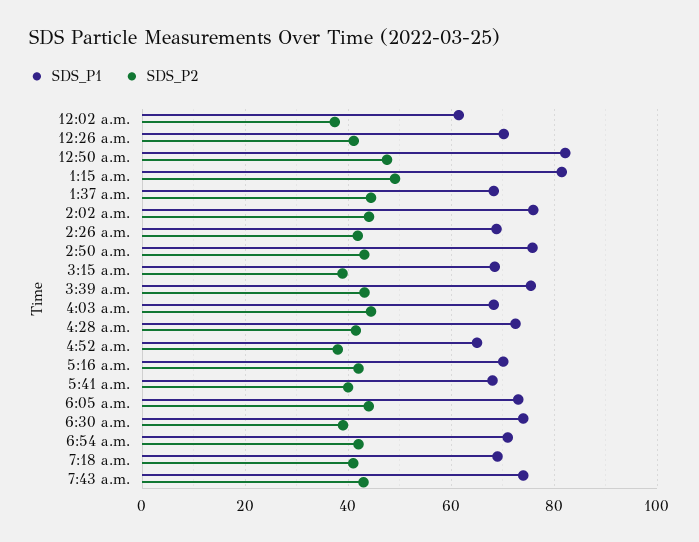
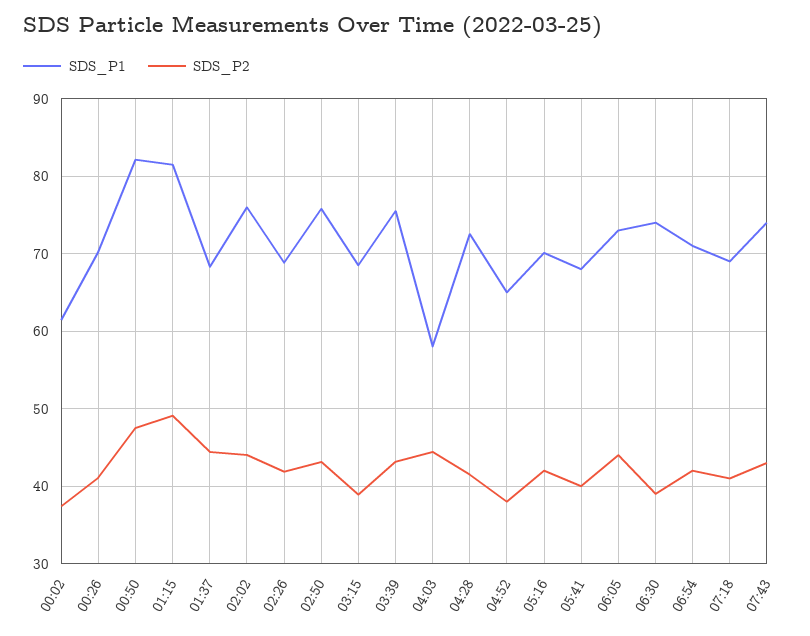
SDS_P1, 4:03 a.m.: 68 -> 58

